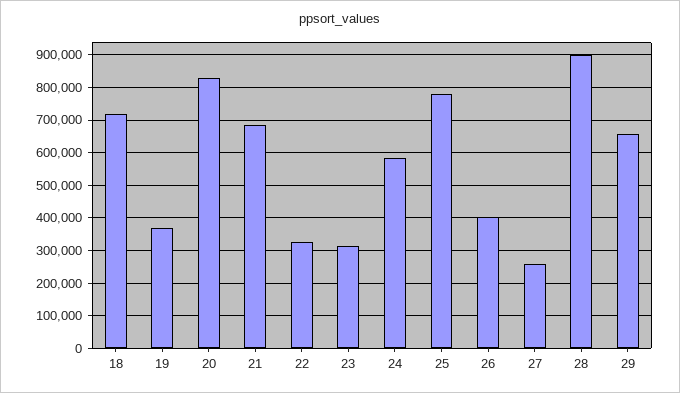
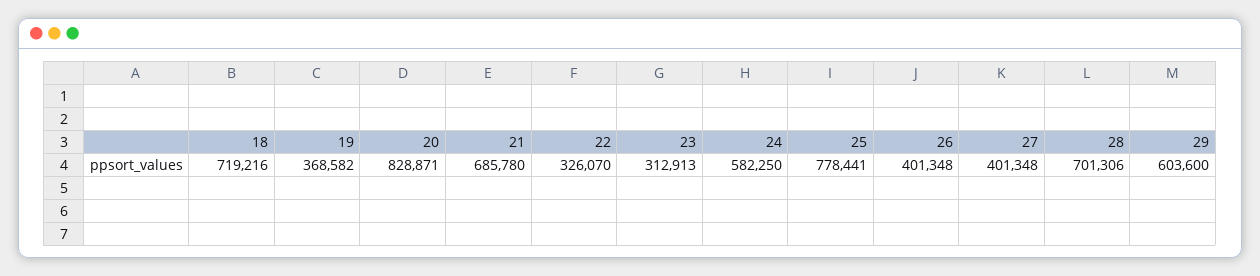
27: 260000 -> 401348
28: 900000 -> 701306
29: 660000 -> 603600

